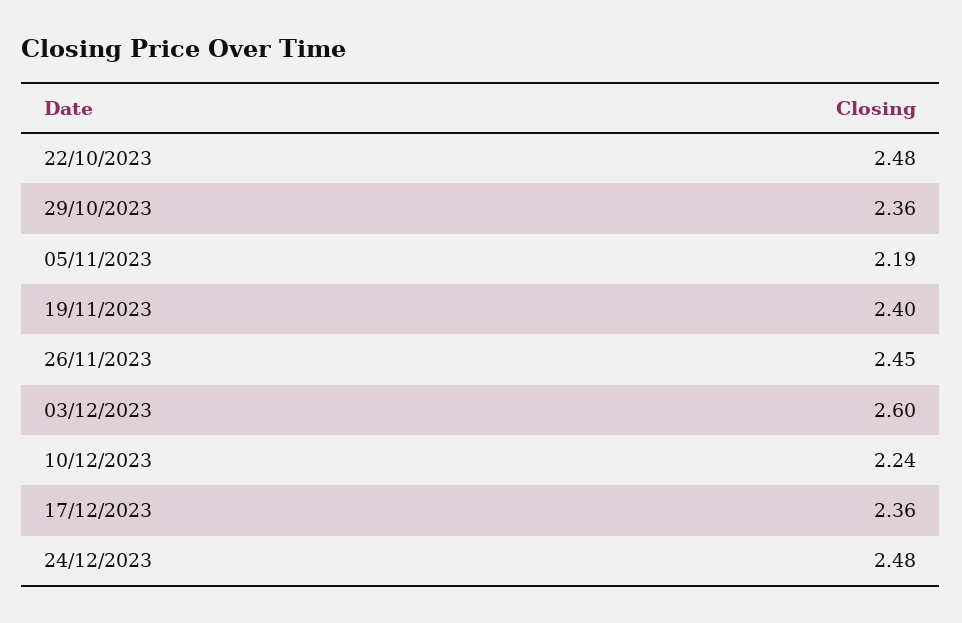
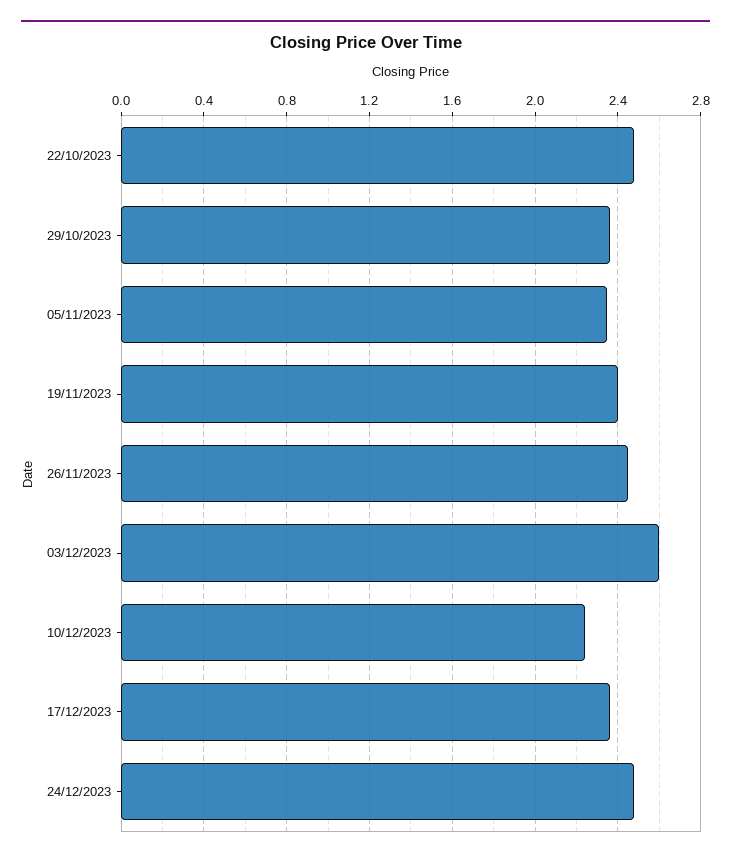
05/11/2023: 2.19 -> 2.35

